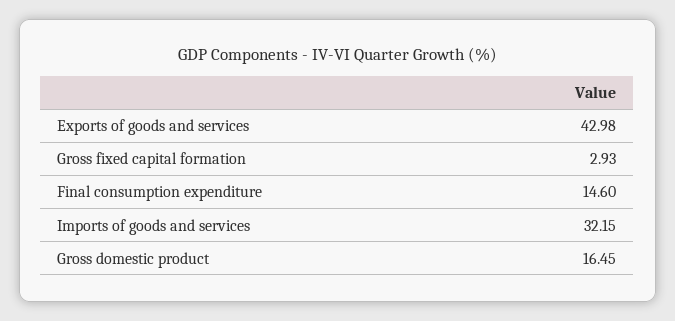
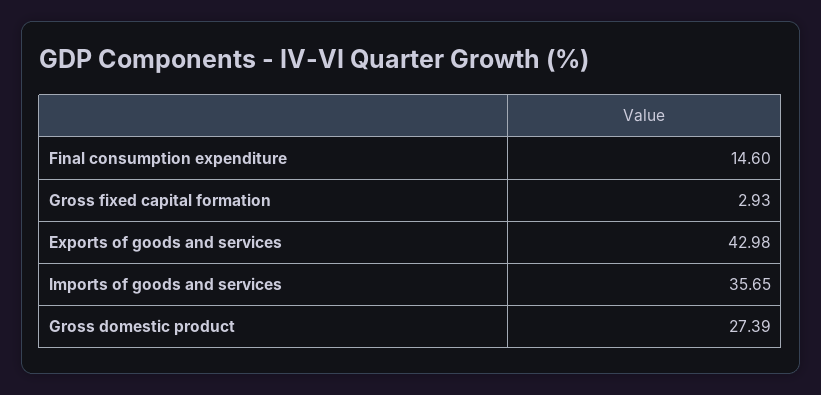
Imports of goods and services: 32.15 -> 35.65
Gross domestic product: 16.45 -> 27.39

